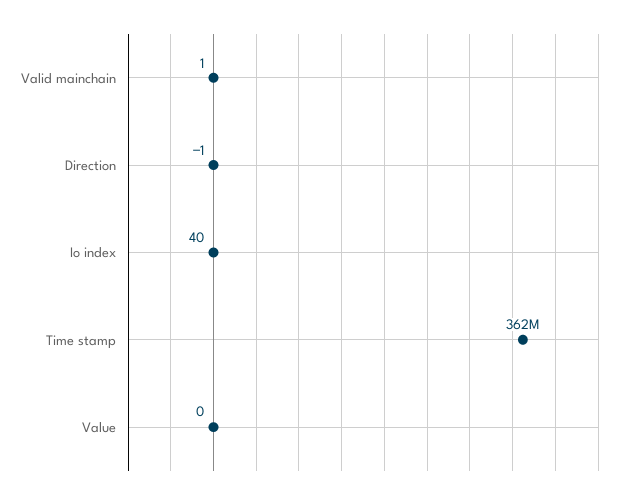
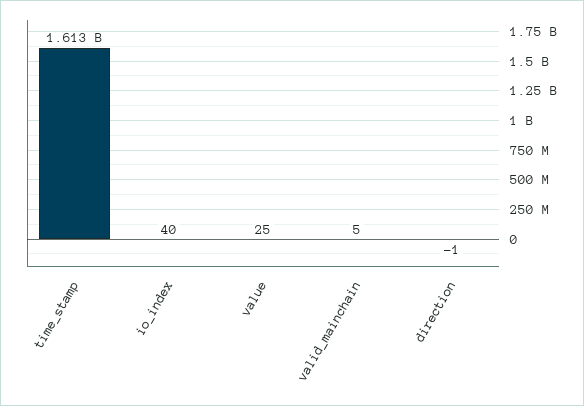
Valid mainchain: 1 -> 5
Time stamp: 362000000 -> 1613000000
Value: 0 -> 25

